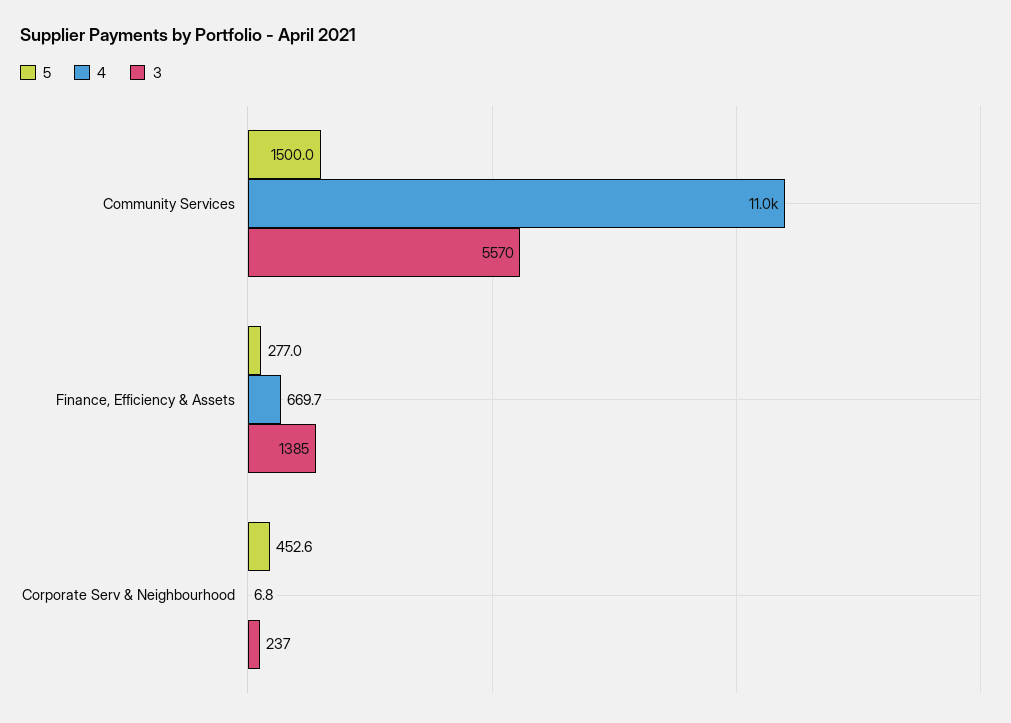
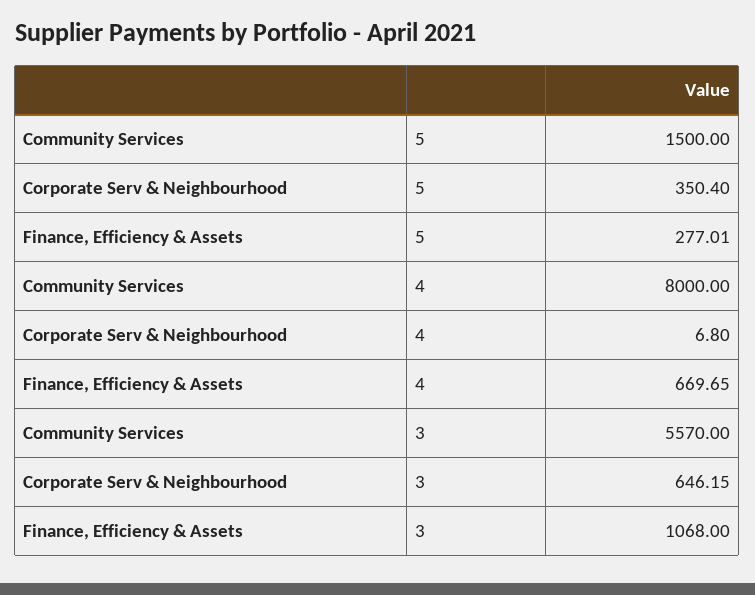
4, Community Services: 11000 -> 8000
3, Finance, Efficiency & Assets: 1385 -> 1068
5, Corporate Serv & Neighbourhood: 452.6 -> 350.4
3, Corporate Serv & Neighbourhood: 237 -> 646.15

